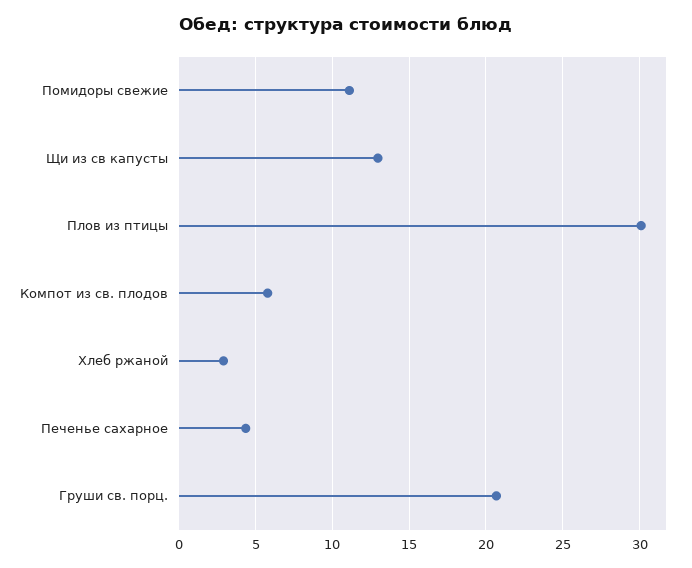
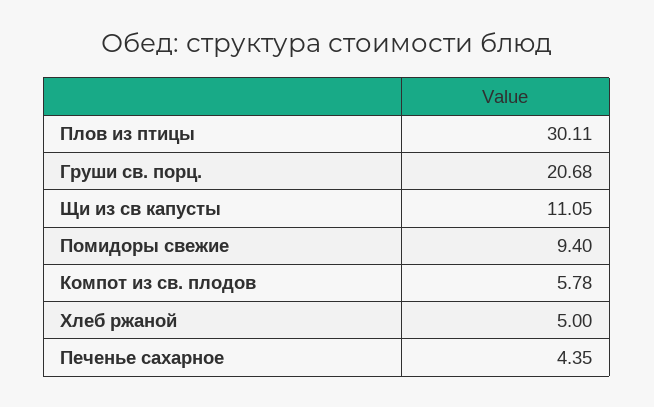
Помидоры свежие: 11 -> 9.4
Щи из св капусты: 13 -> 11.05
Хлеб ржаной: 3 -> 5

